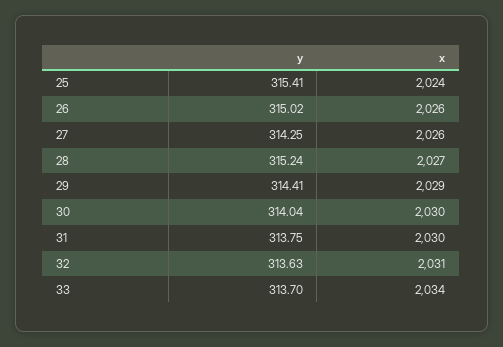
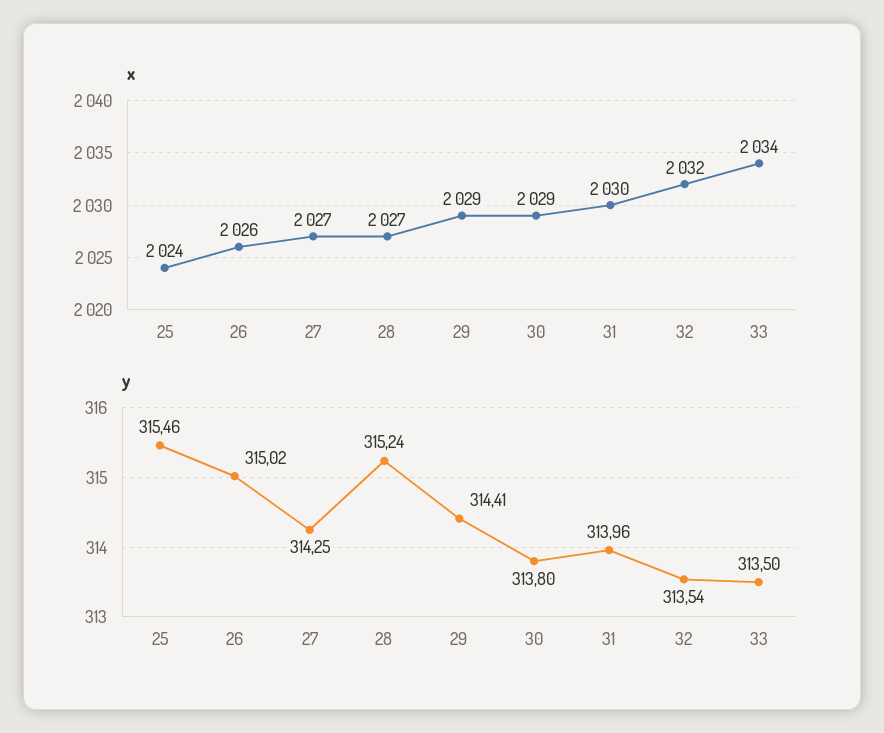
y, 25: 315.41 -> 315.46
x, 27: 2026 -> 2027
y, 30: 314.04 -> 313.8
x, 30: 2030 -> 2029
y, 31: 313.75 -> 313.96
y, 32: 313.63 -> 313.54
x, 32: 2031 -> 2032
y, 33: 313.7 -> 313.5

